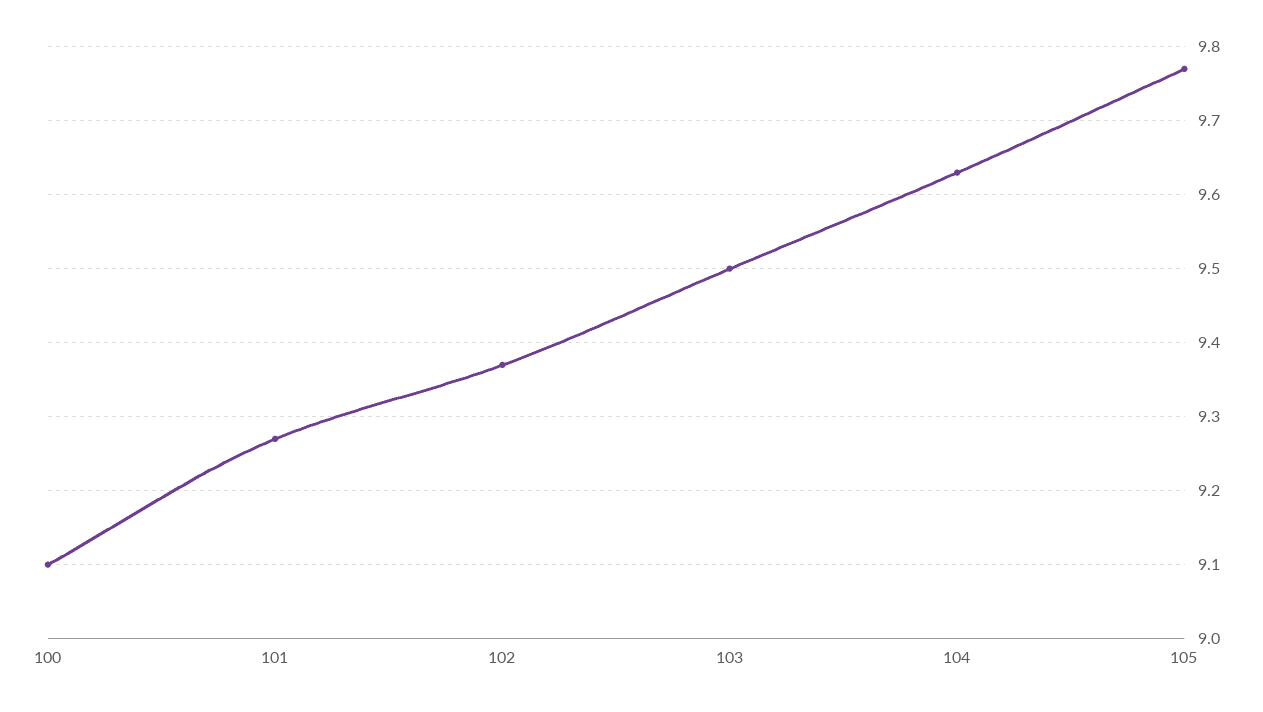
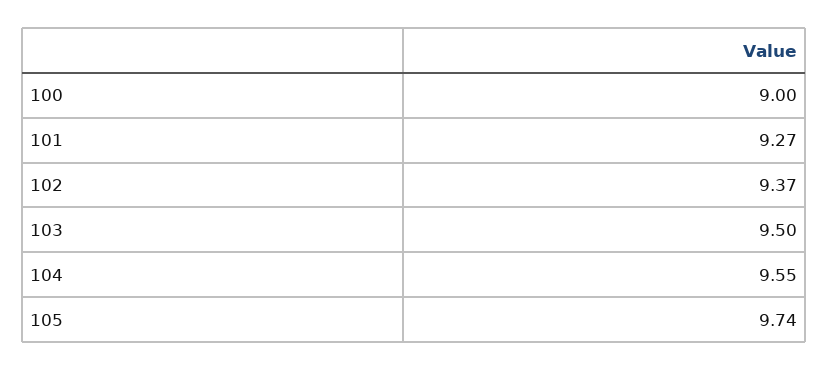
100: 9.1 -> 9
104: 9.63 -> 9.55
105: 9.77 -> 9.74

